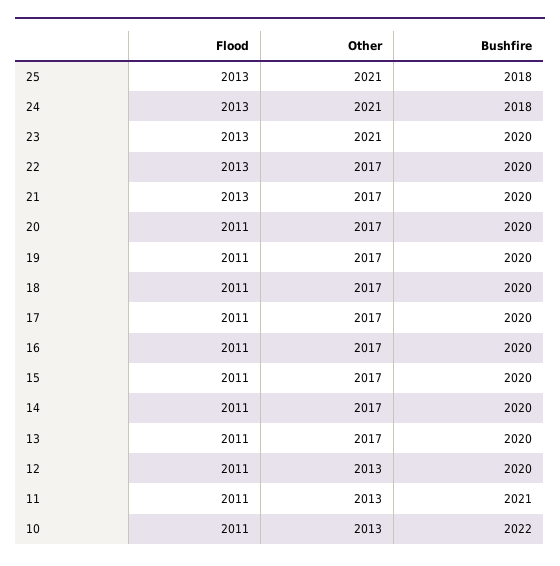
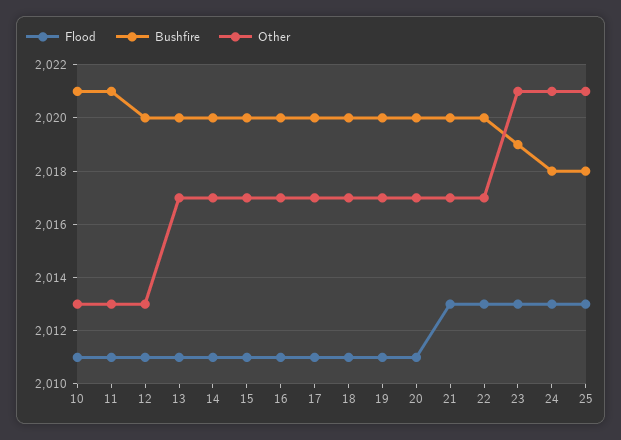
Bushfire, 23: 2020 -> 2019
Bushfire, 10: 2022 -> 2021

